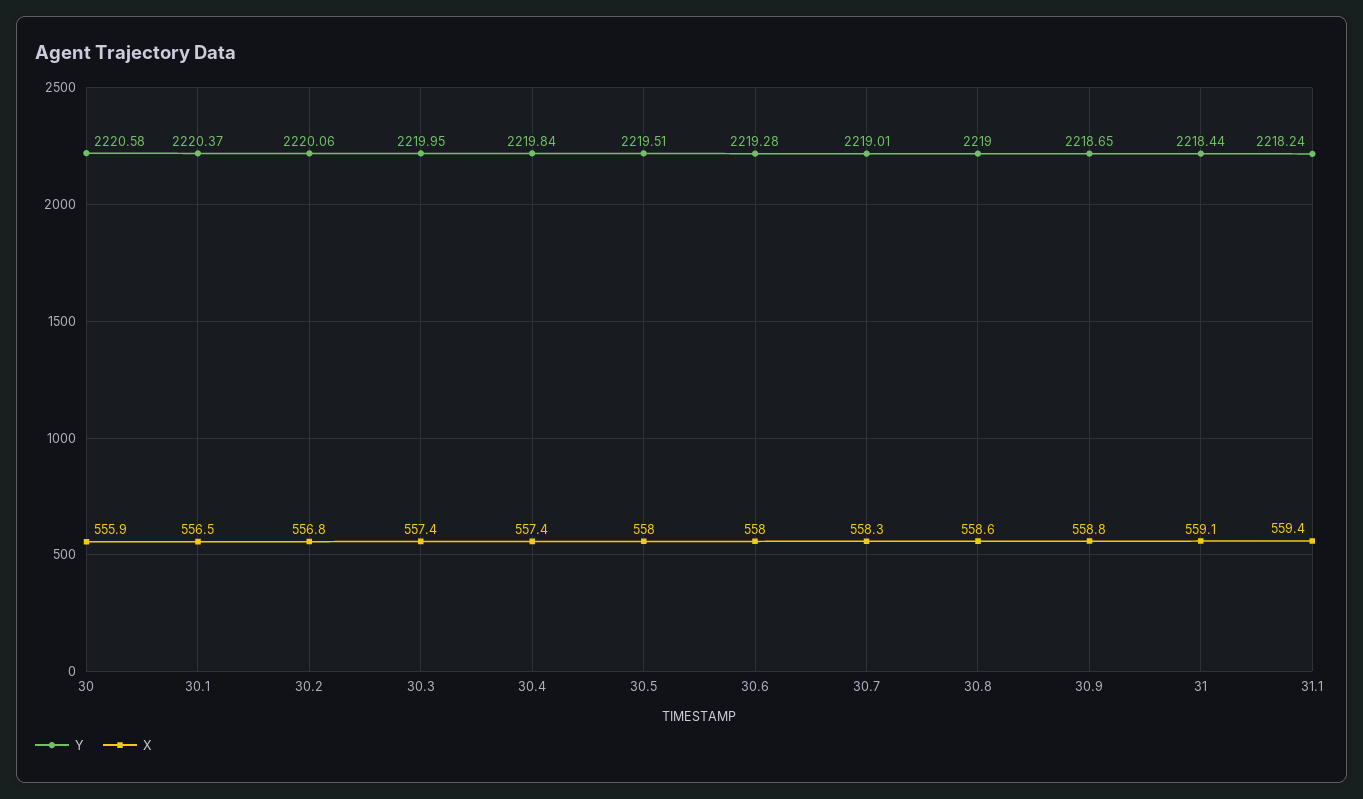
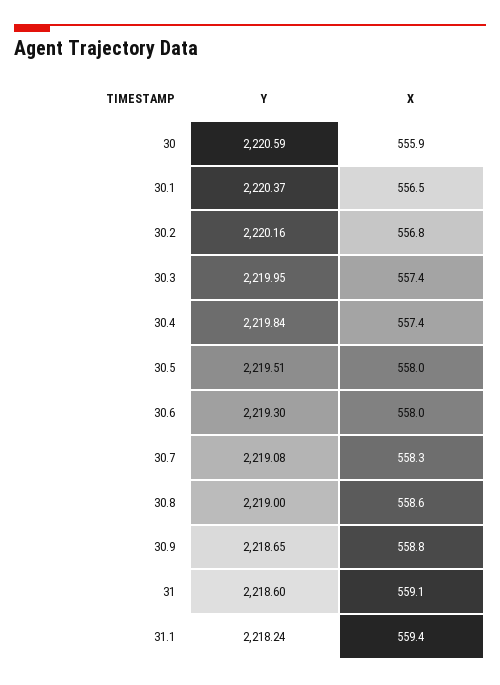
Y, 30: 2220.58 -> 2220.59
Y, 30.2: 2220.06 -> 2220.16
Y, 30.6: 2219.28 -> 2219.3
Y, 30.7: 2219.01 -> 2219.08
Y, 31: 2218.44 -> 2218.6

